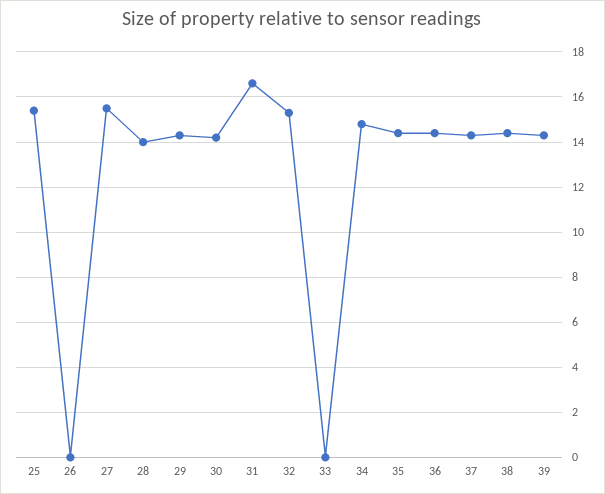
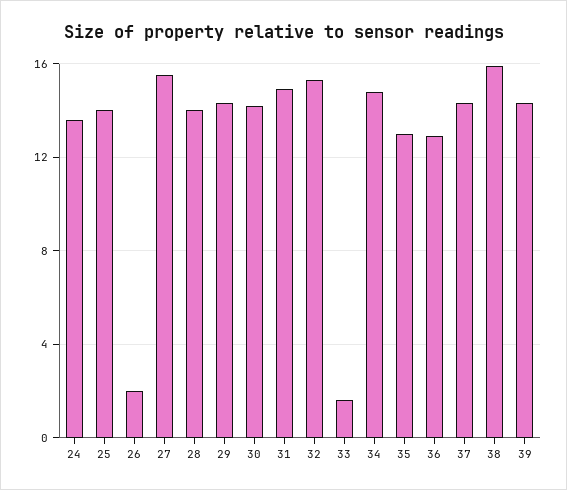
25: 15.5 -> 14
26: 0 -> 2
31: 16.5 -> 15
33: 0 -> 1.5
35: 14.5 -> 13
36: 14.5 -> 13
38: 14.5 -> 16
24: none -> 13.5

